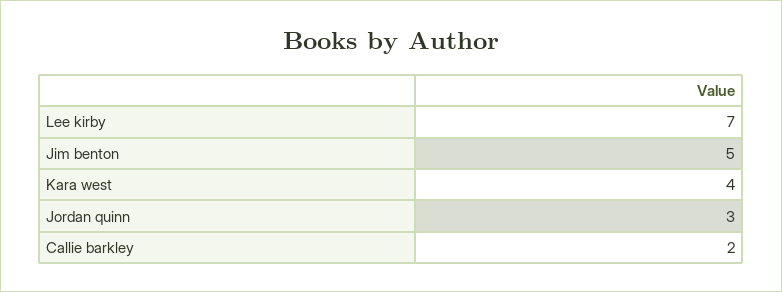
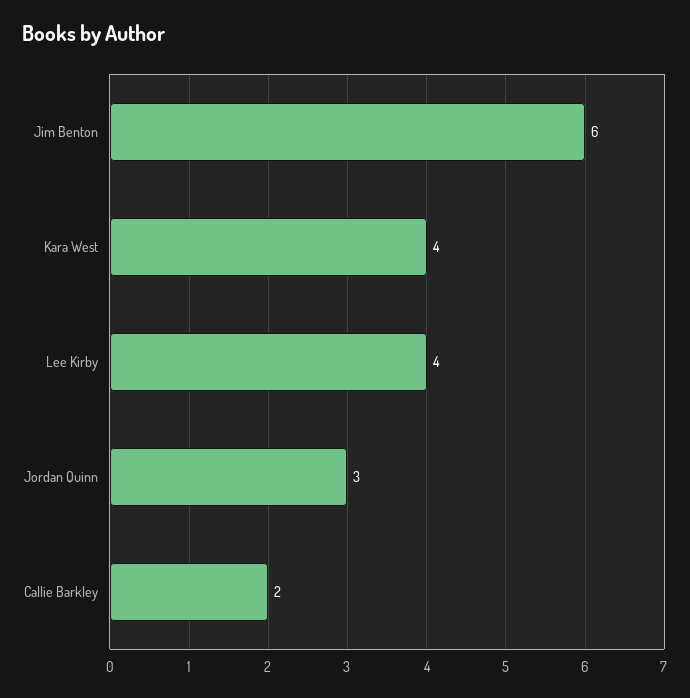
Lee kirby: 7 -> 4
Jim benton: 5 -> 6

